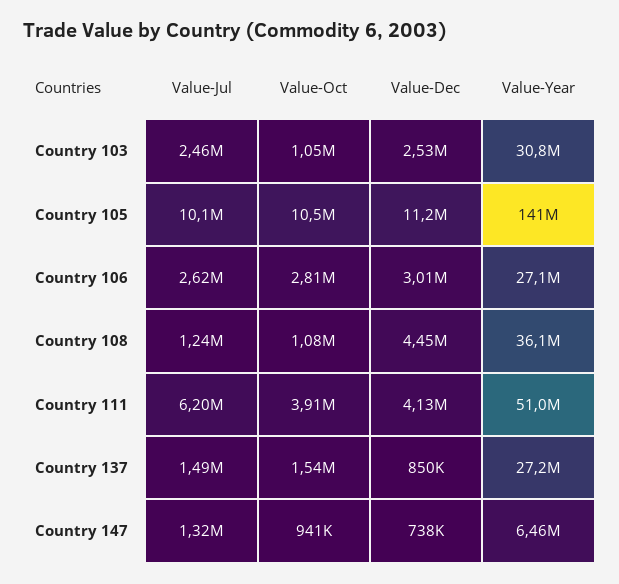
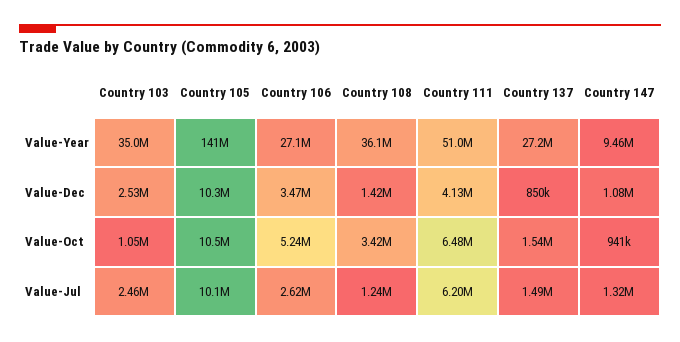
Value-Year, Country 103: 30800000 -> 35000000
Value-Dec, Country 105: 11200000 -> 10300000
Value-Oct, Country 106: 2810000 -> 5240000
Value-Dec, Country 106: 3010000 -> 3470000
Value-Oct, Country 108: 1080000 -> 3420000
Value-Dec, Country 108: 4450000 -> 1420000
Value-Oct, Country 111: 3910000 -> 6480000
Value-Dec, Country 147: 738000 -> 1080000
Value-Year, Country 147: 6460000 -> 9460000

